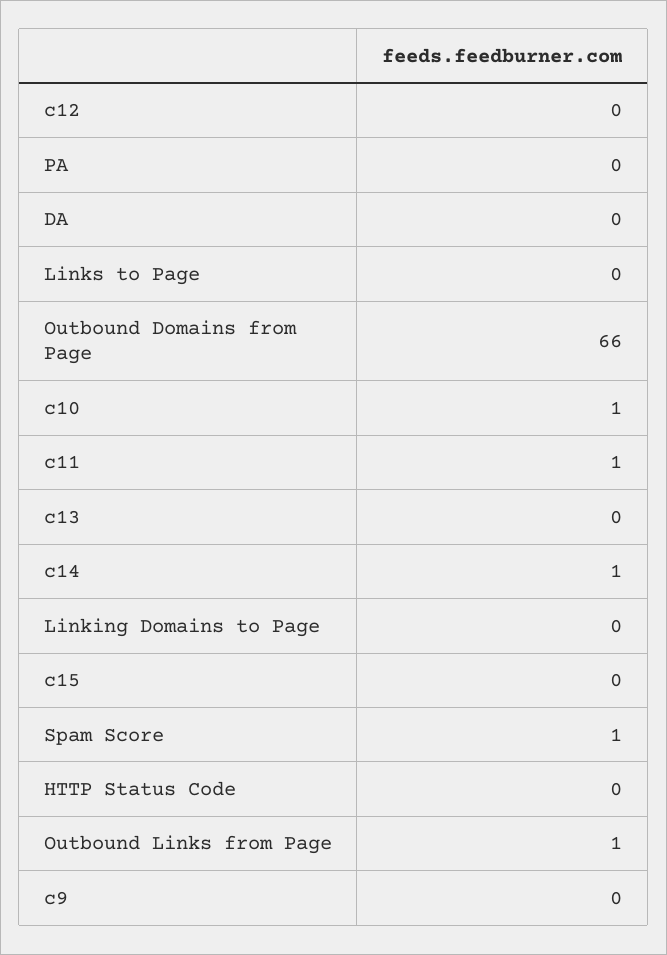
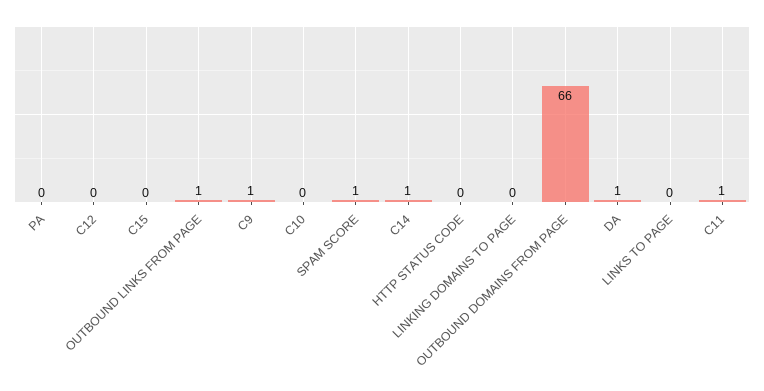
DA: 0 -> 1
c10: 1 -> 0
c13: 0 -> none
c9: 0 -> 1

